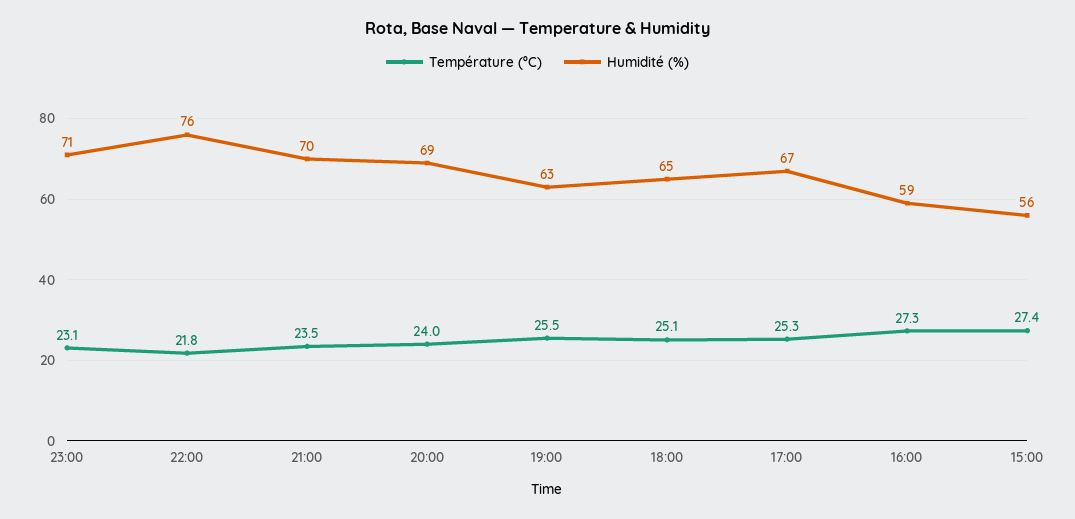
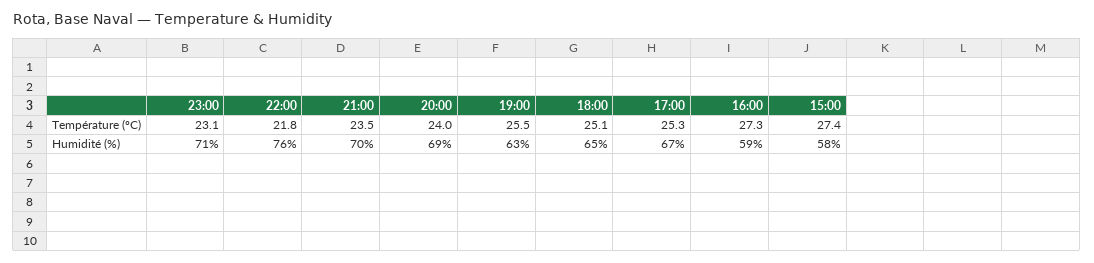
Humidité (%), 15:00: 56 -> 58

